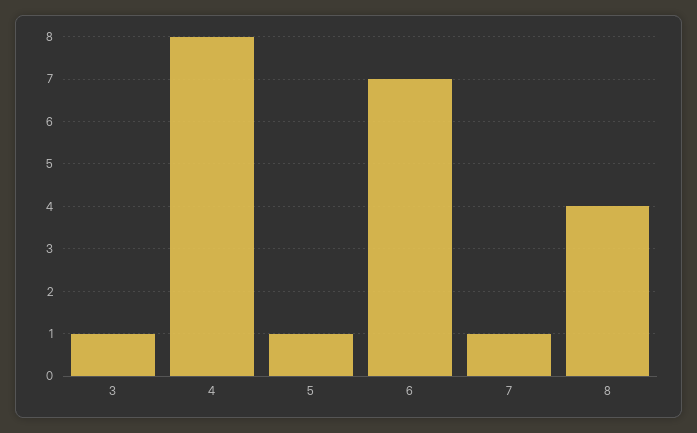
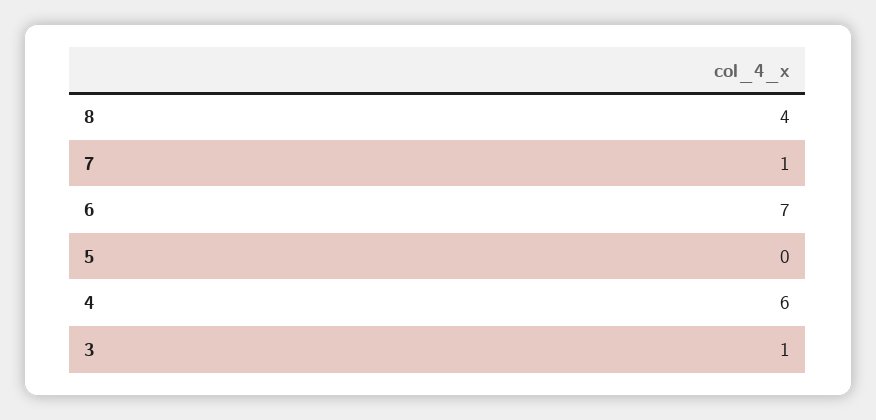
4: 8 -> 6
5: 1 -> 0

